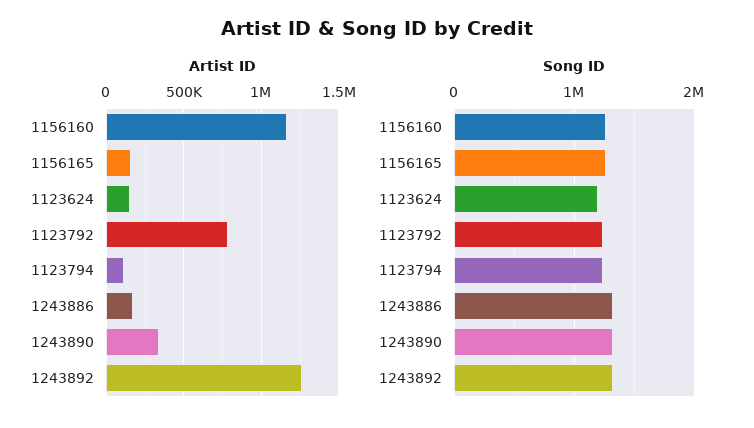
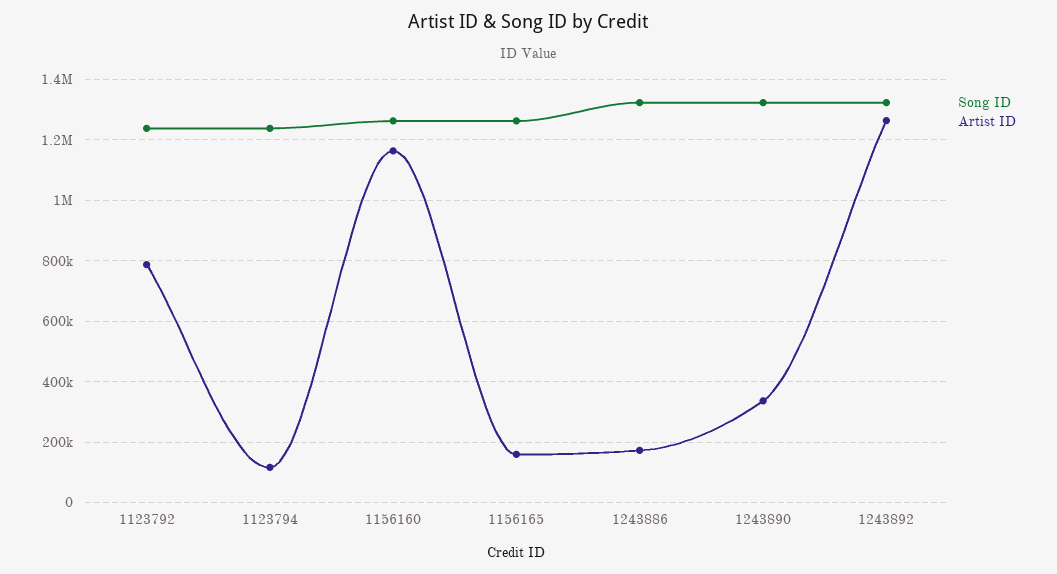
Artist ID, 1123624: 150000 -> none
Song ID, 1123624: 1200000 -> none

